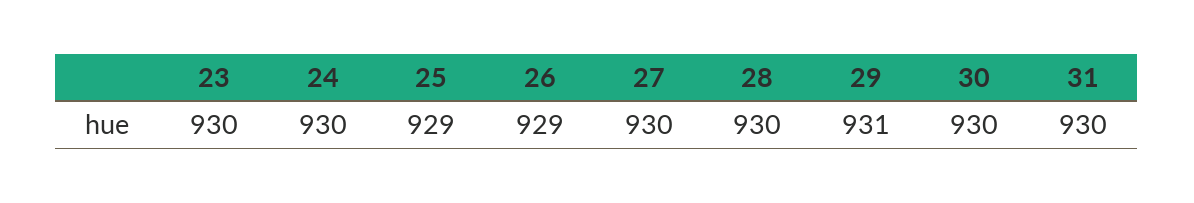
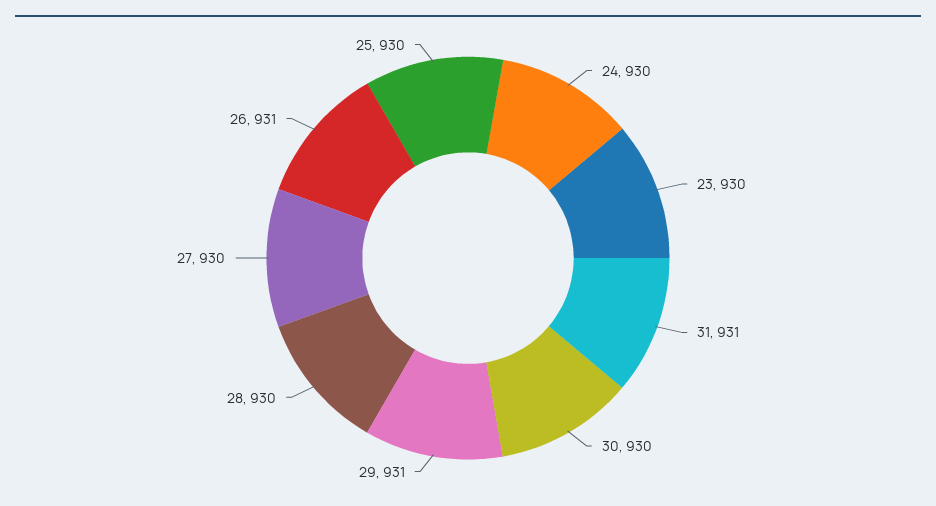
25: 929 -> 930
26: 929 -> 931
31: 930 -> 931

